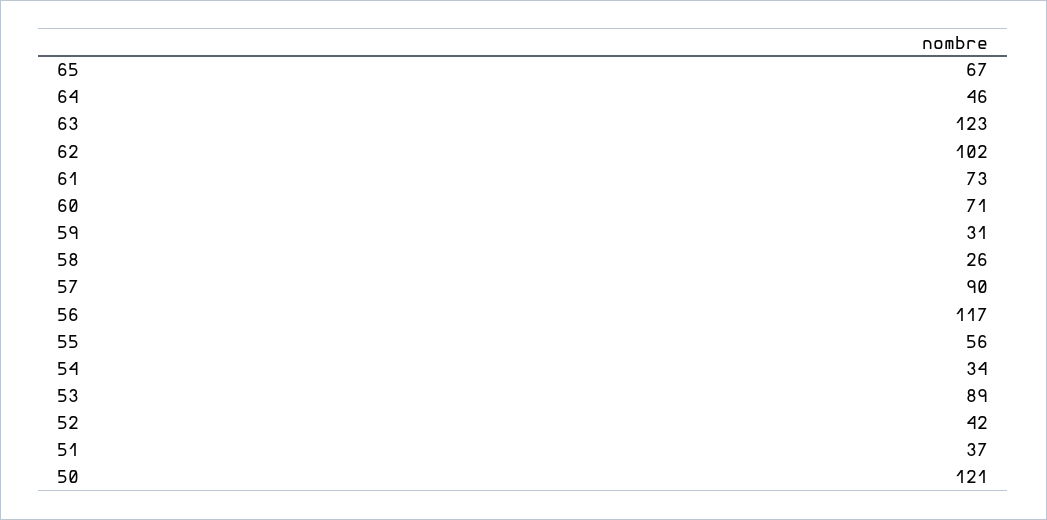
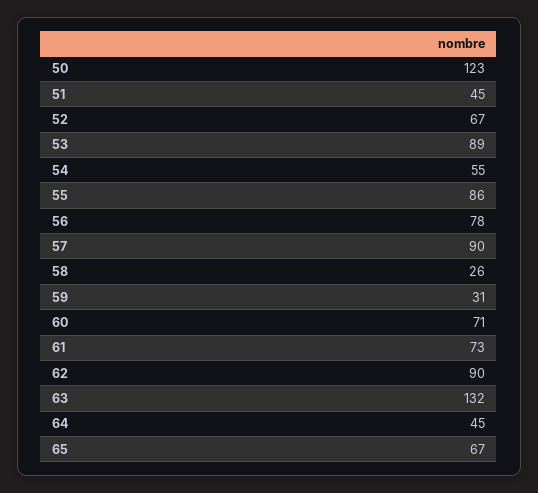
64: 46 -> 45
63: 123 -> 132
62: 102 -> 90
56: 117 -> 78
55: 56 -> 86
54: 34 -> 55
52: 42 -> 67
51: 37 -> 45
50: 121 -> 123

